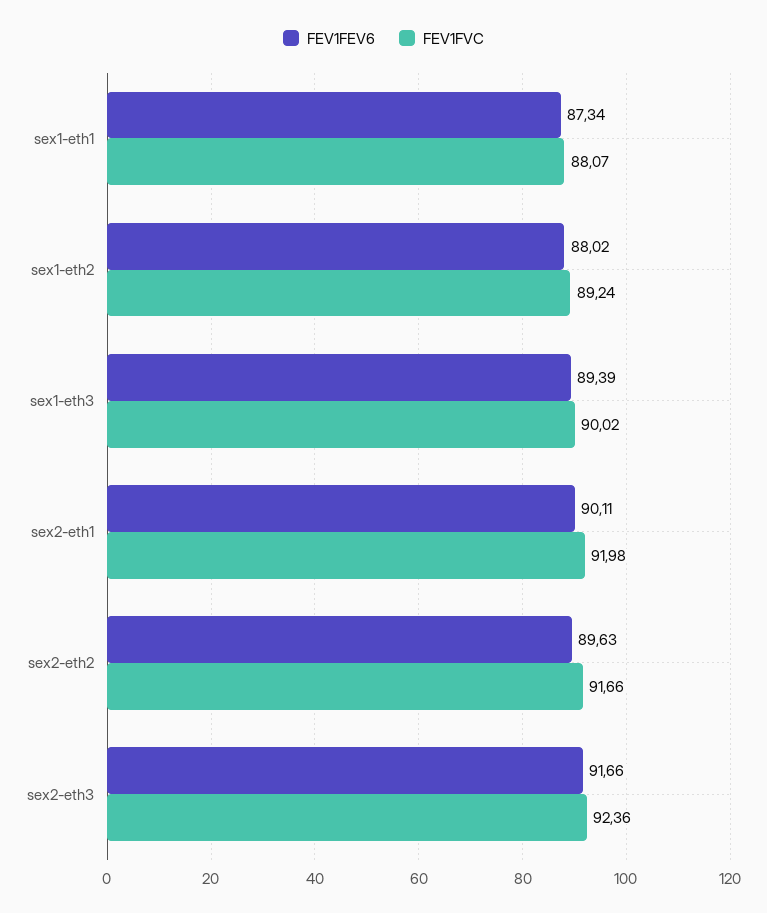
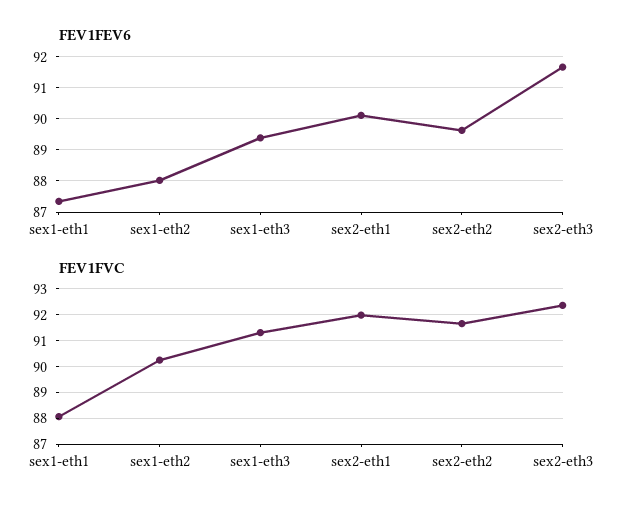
FEV1FVC, sex1-eth2: 89.24 -> 90.25
FEV1FVC, sex1-eth3: 90.02 -> 91.25

